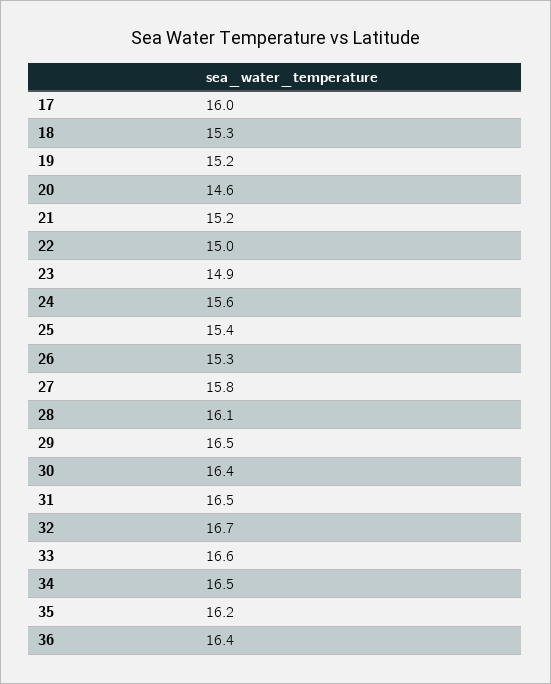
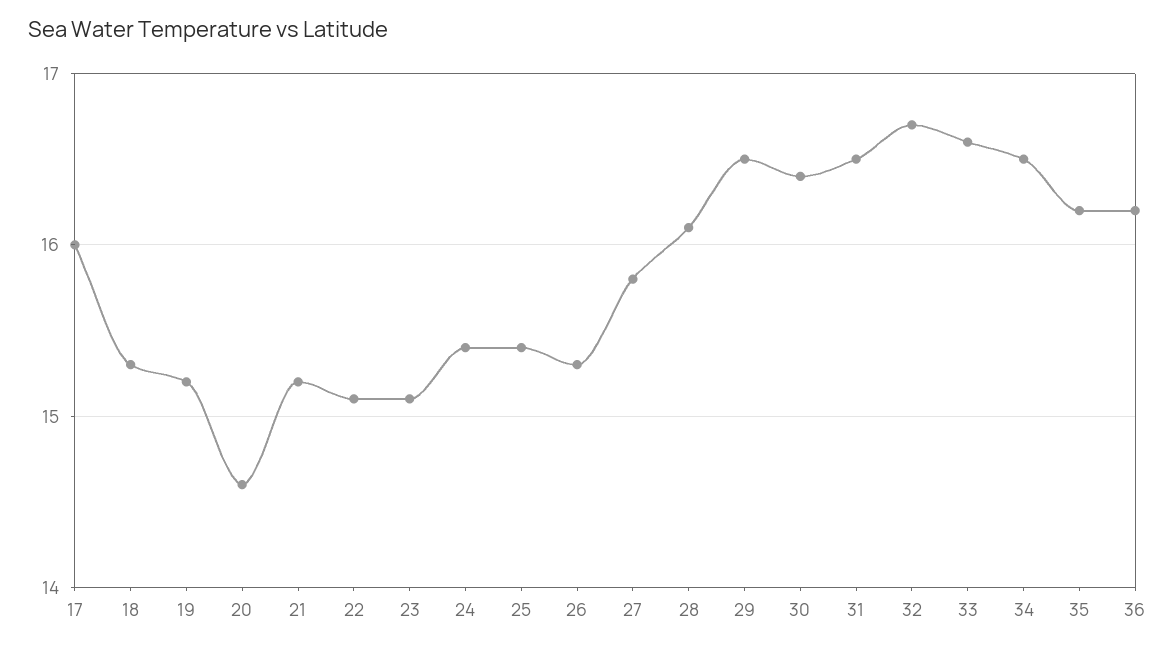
22: 15 -> 15.1
23: 14.9 -> 15.1
24: 15.6 -> 15.4
36: 16.4 -> 16.2

